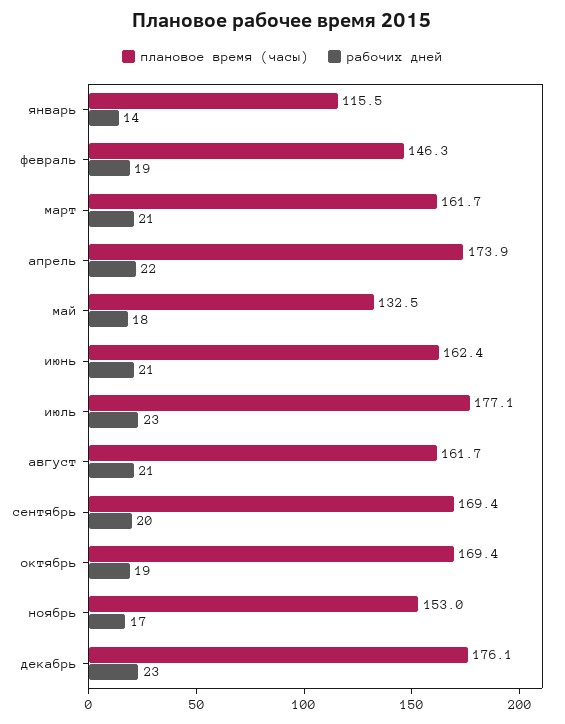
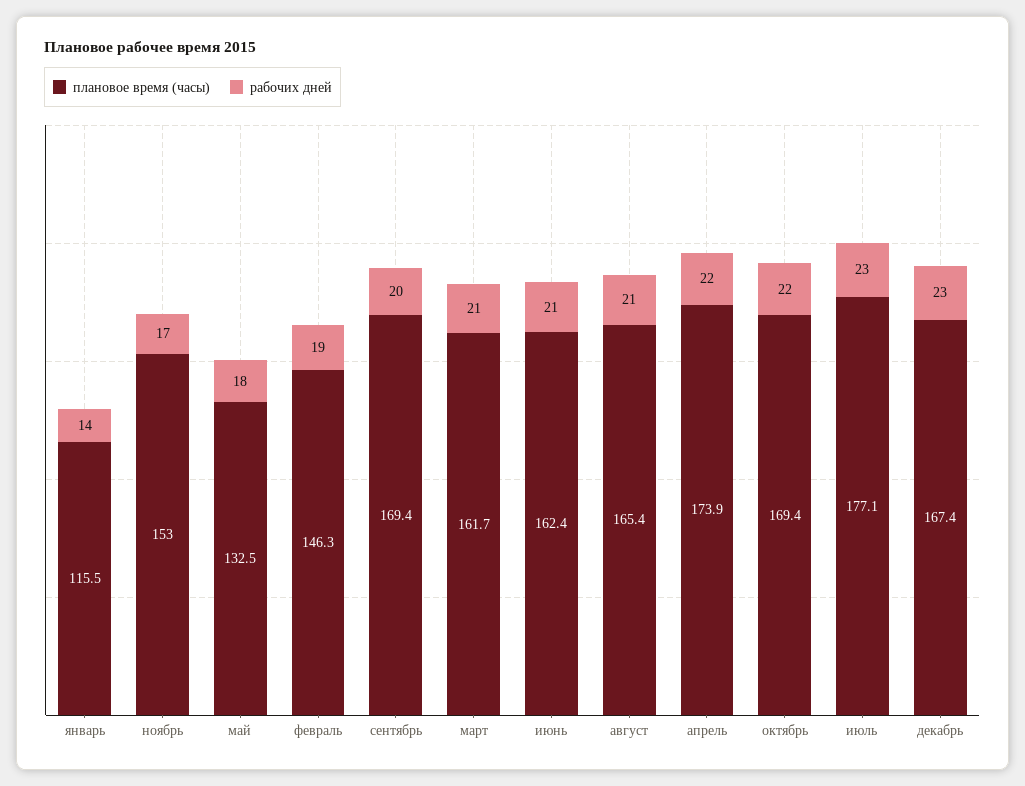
плановое время (часы), август: 161.7 -> 165.4
рабочих дней, октябрь: 19 -> 22
плановое время (часы), декабрь: 176.1 -> 167.4

